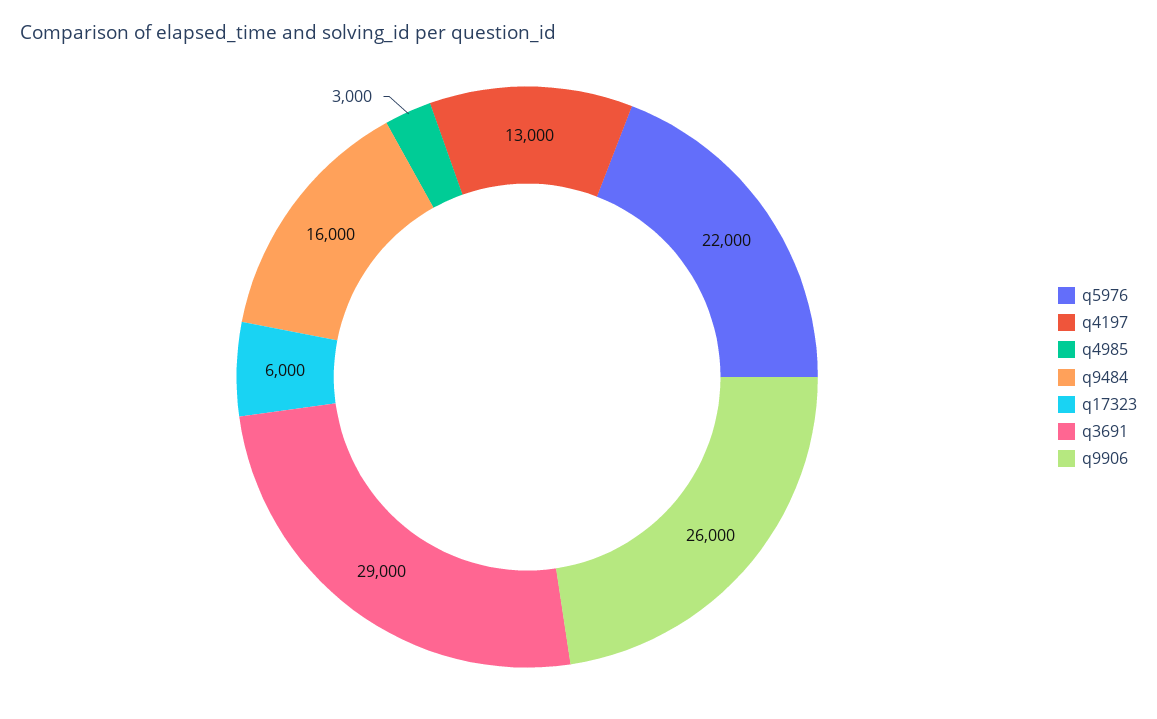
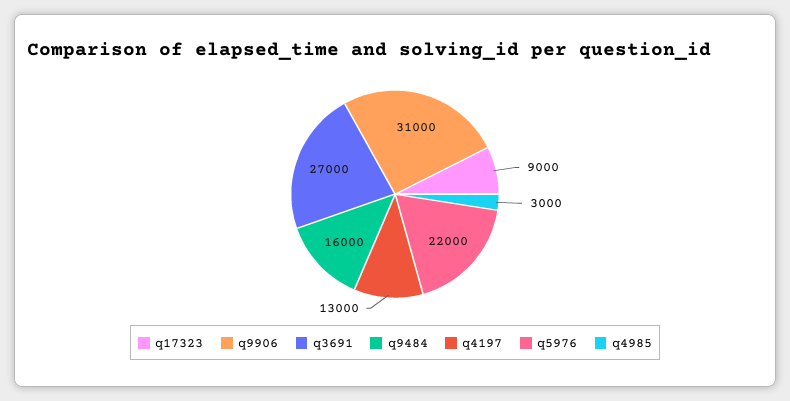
q17323: 6000 -> 9000
q3691: 29000 -> 27000
q9906: 26000 -> 31000

